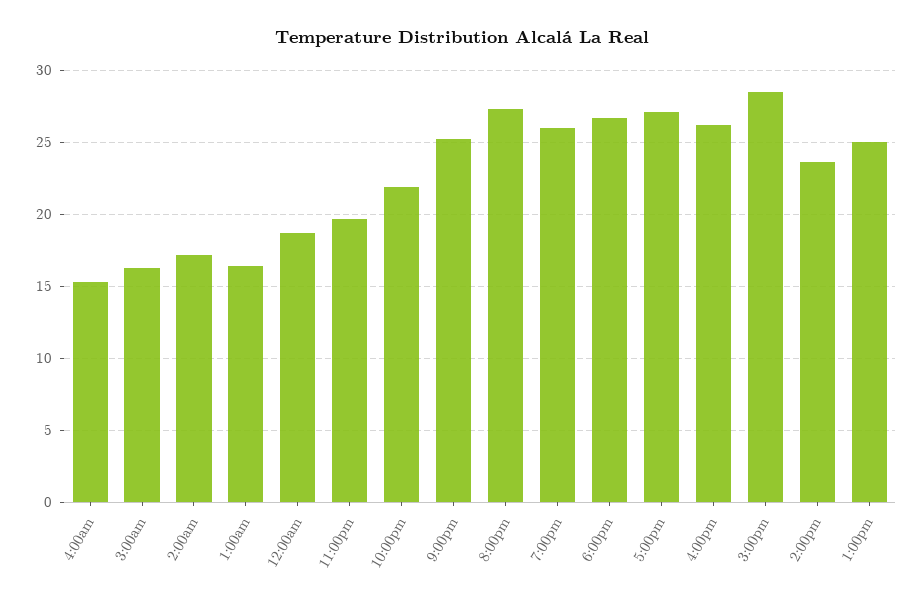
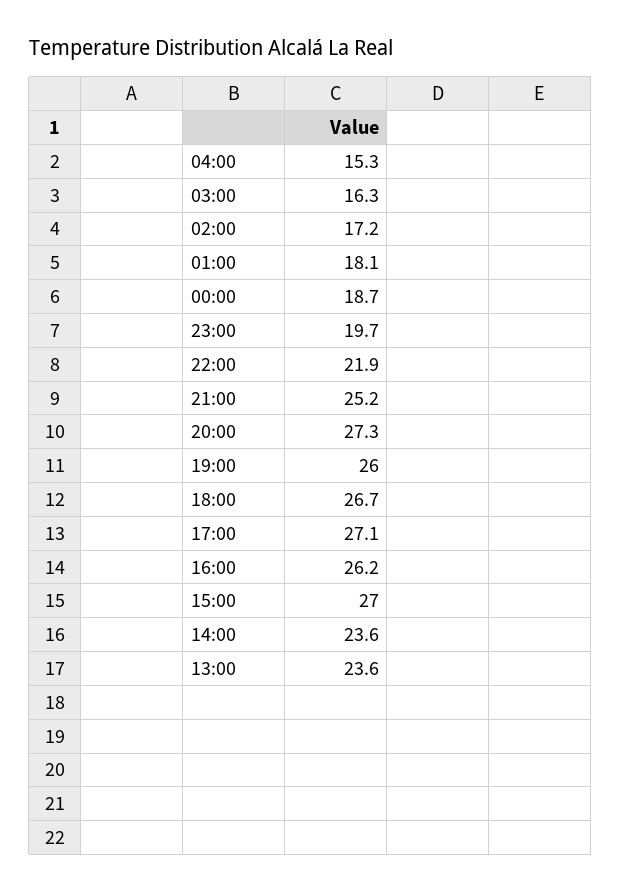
1:00am: 16.5 -> 18.1
3:00pm: 28.5 -> 27
1:00pm: 25 -> 23.6

